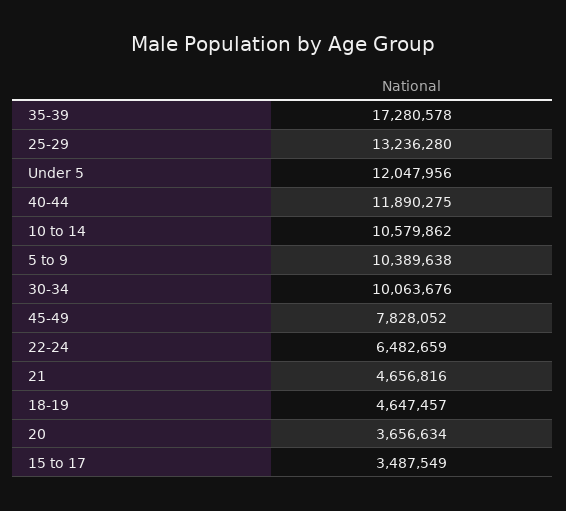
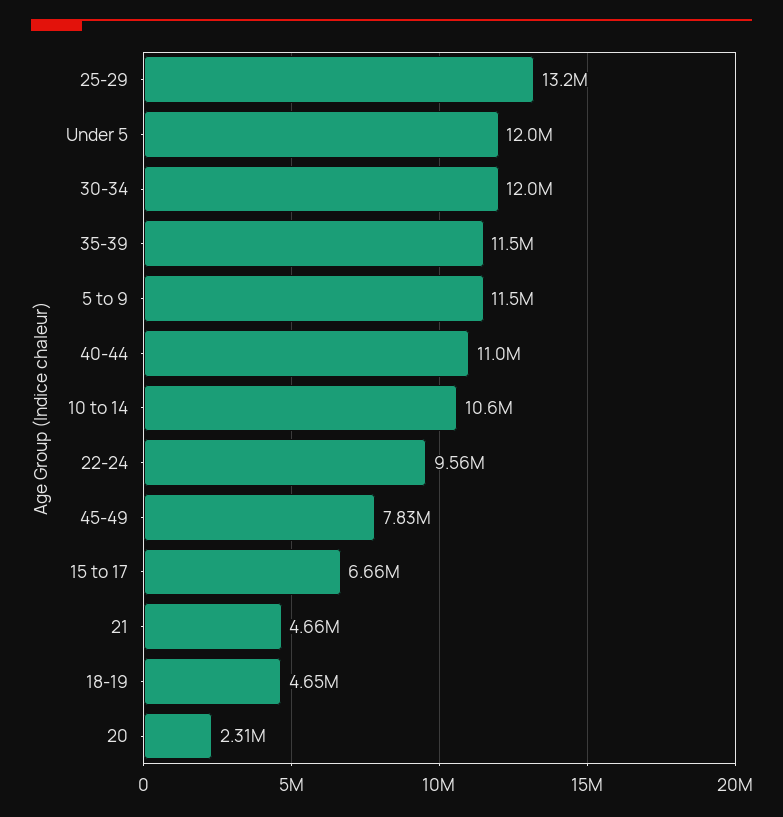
35-39: 17280578 -> 11500000
40-44: 11890275 -> 11000000
5 to 9: 10389638 -> 11500000
30-34: 10063676 -> 12000000
22-24: 6482659 -> 9560000
20: 3656634 -> 2310000
15 to 17: 3487549 -> 6660000

